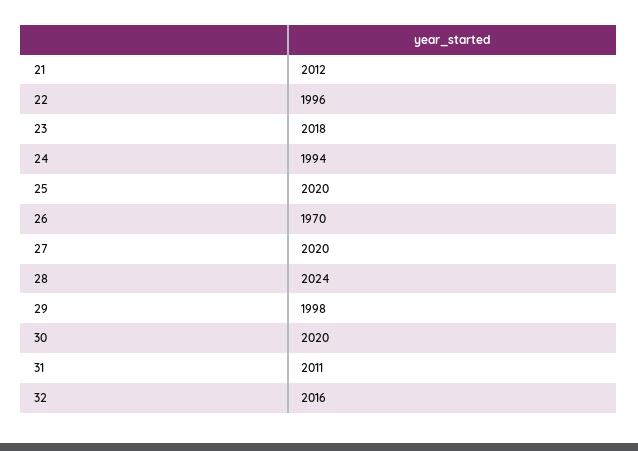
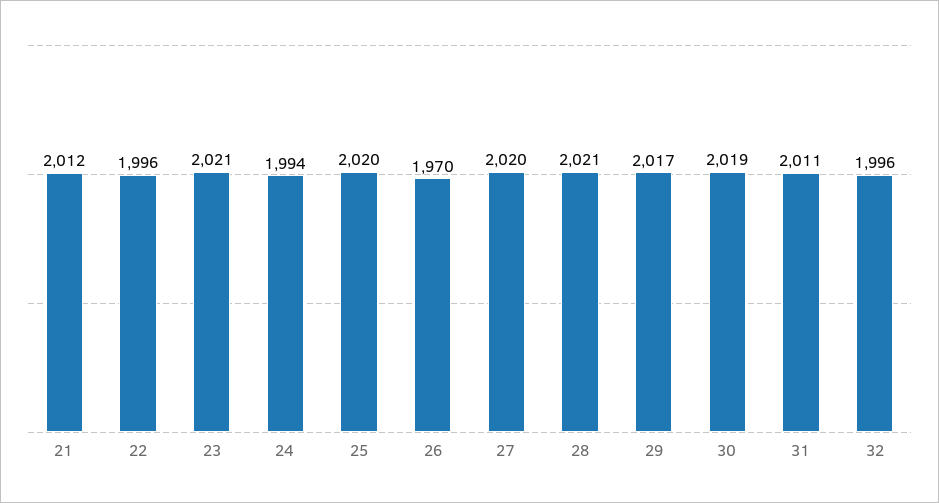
23: 2018 -> 2021
28: 2024 -> 2021
29: 1998 -> 2017
30: 2020 -> 2019
32: 2016 -> 1996

